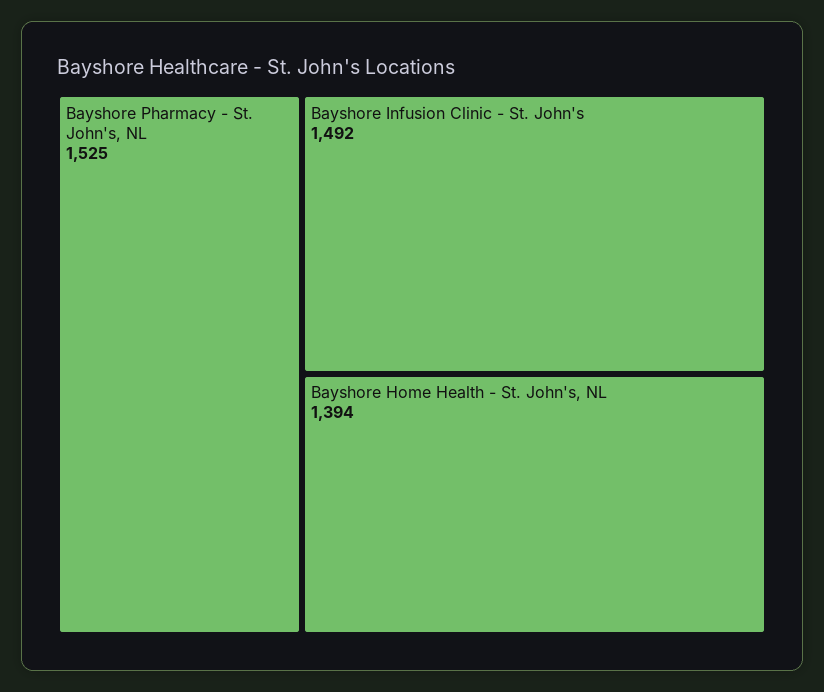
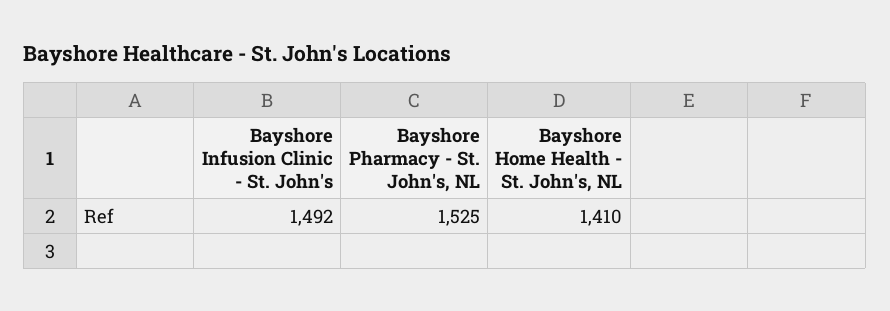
Bayshore Home Health - St. John's, NL: 1394 -> 1410

